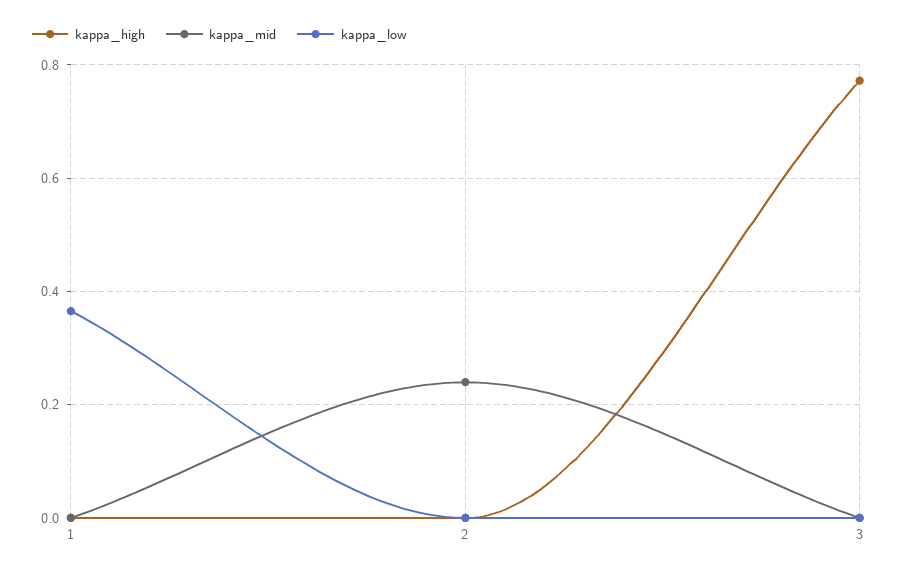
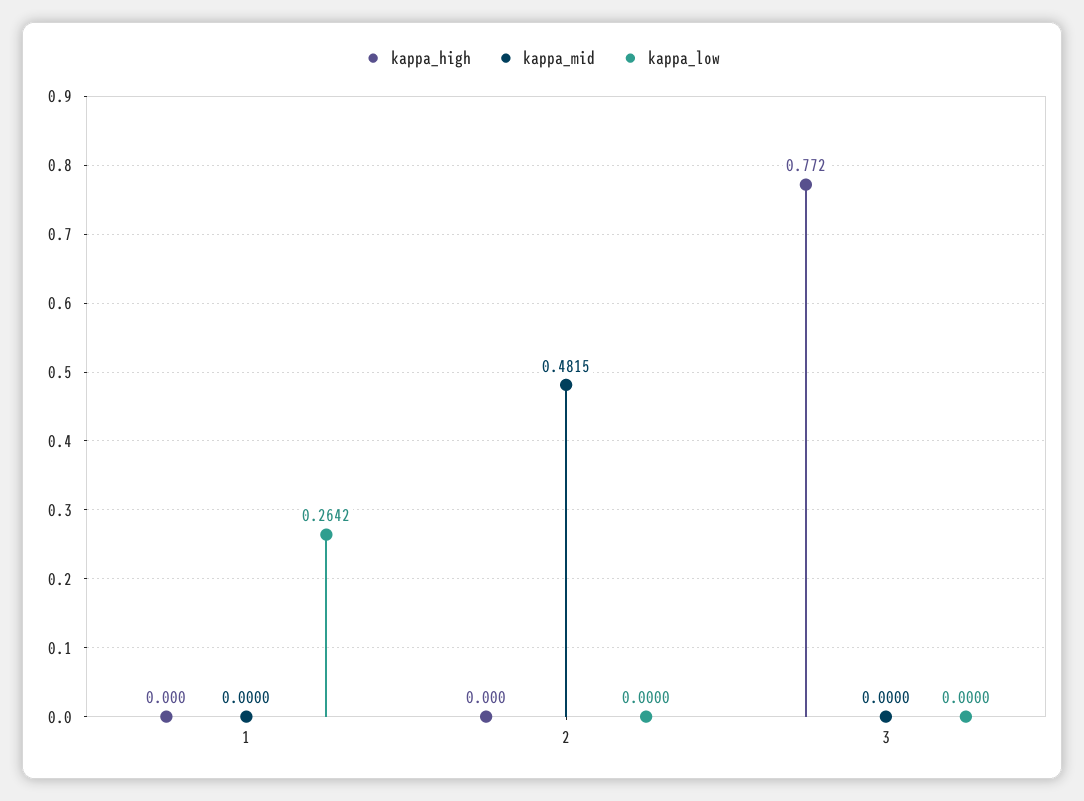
kappa_low, 1: 0.36 -> 0.2642
kappa_mid, 2: 0.24 -> 0.4815

